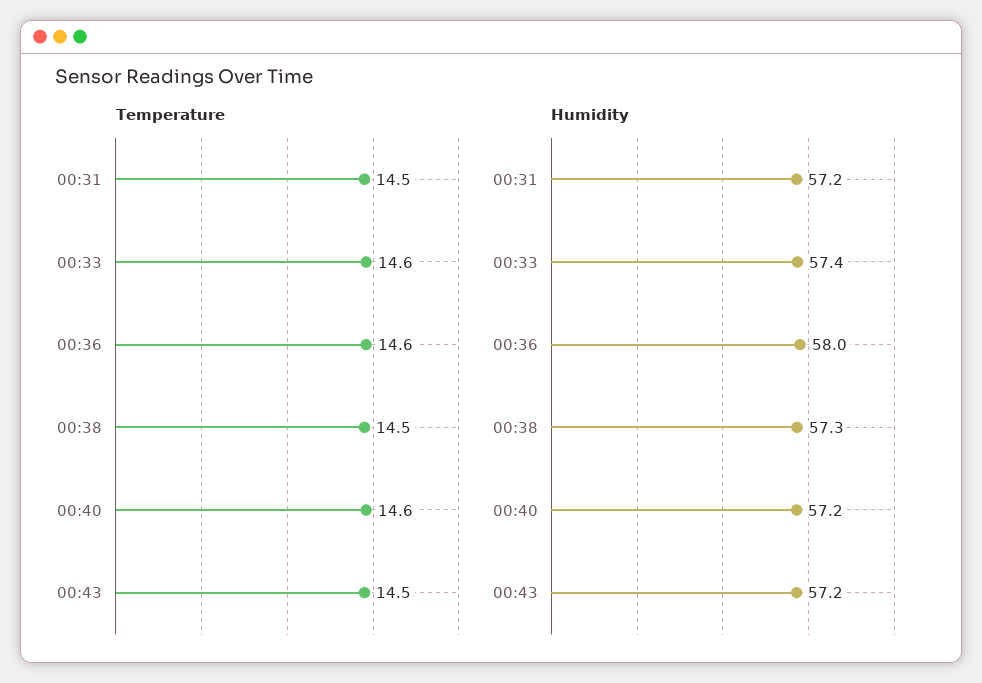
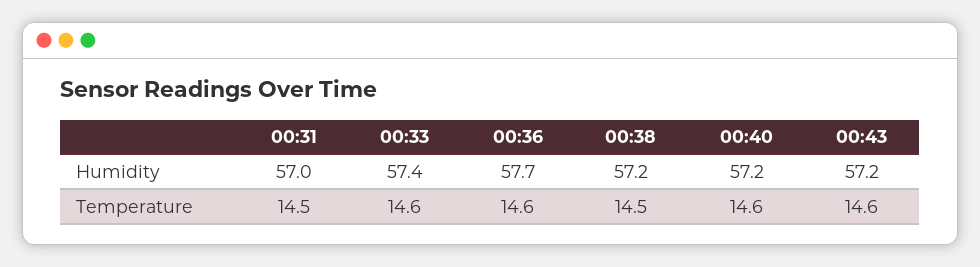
Temperature, 00:43: 14.5 -> 14.6
Humidity, 00:31: 57.2 -> 57
Humidity, 00:36: 58 -> 57.7
Humidity, 00:38: 57.3 -> 57.2

